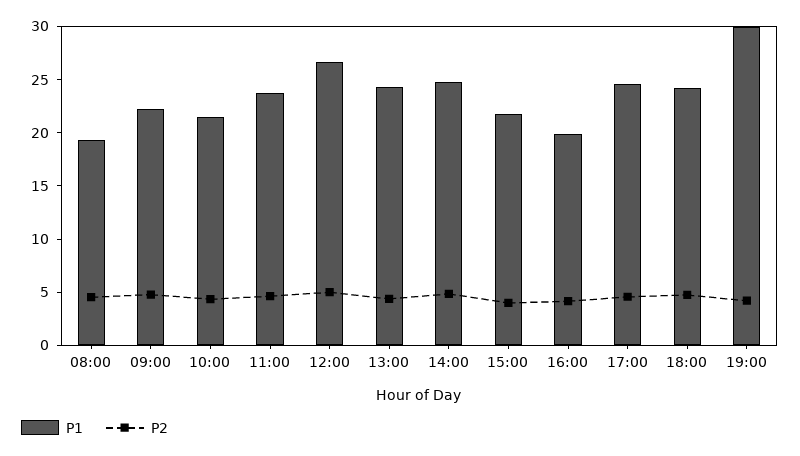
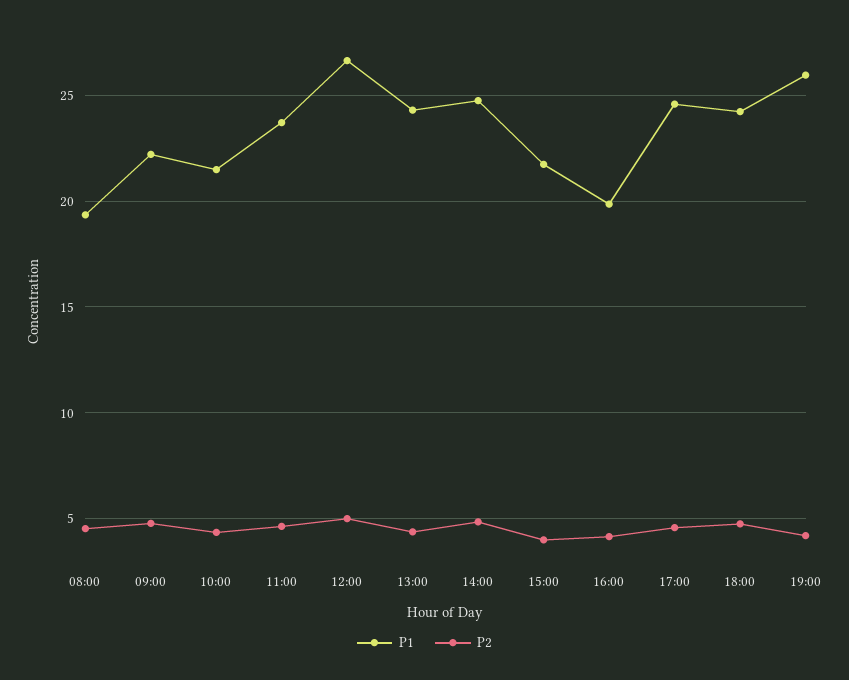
P1, 19:00: 30 -> 26

